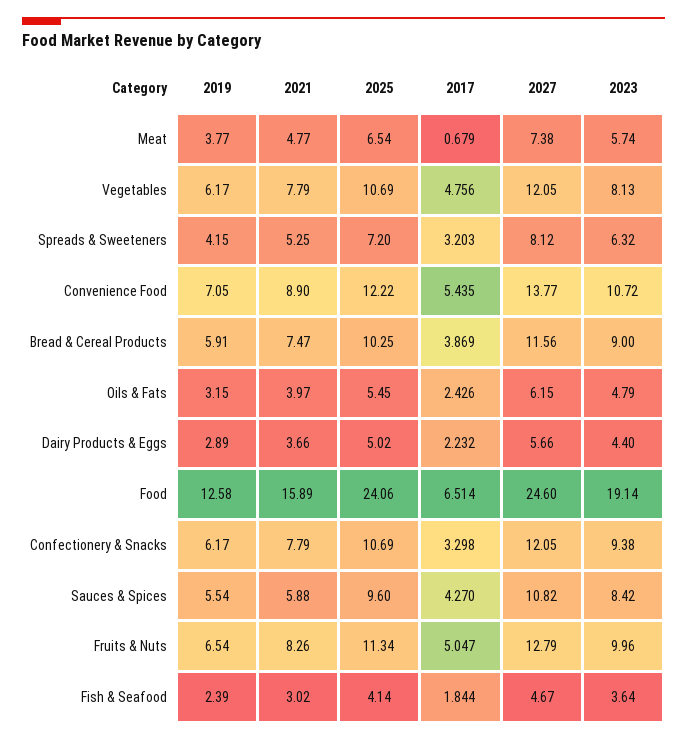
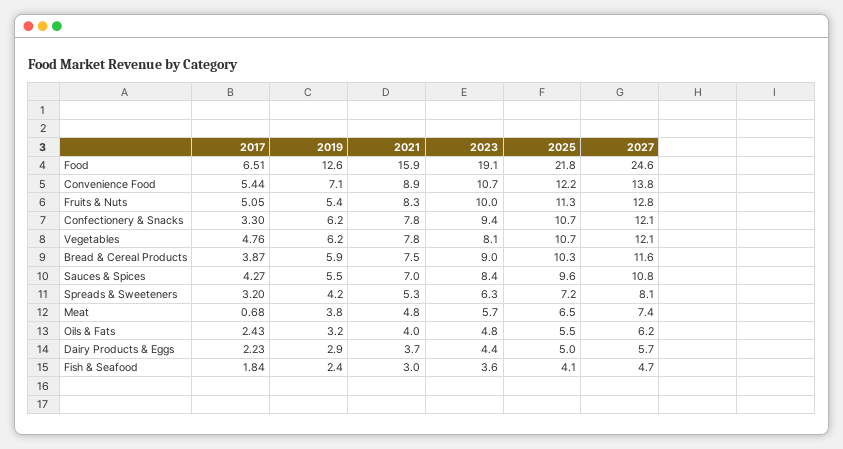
2025, Food: 24.06 -> 21.8
2021, Sauces & Spices: 5.88 -> 7
2019, Fruits & Nuts: 6.54 -> 5.4

